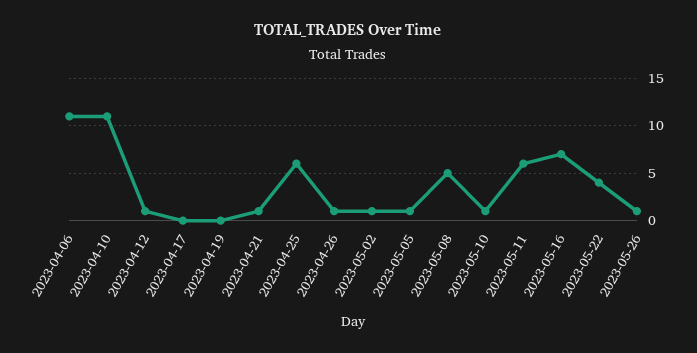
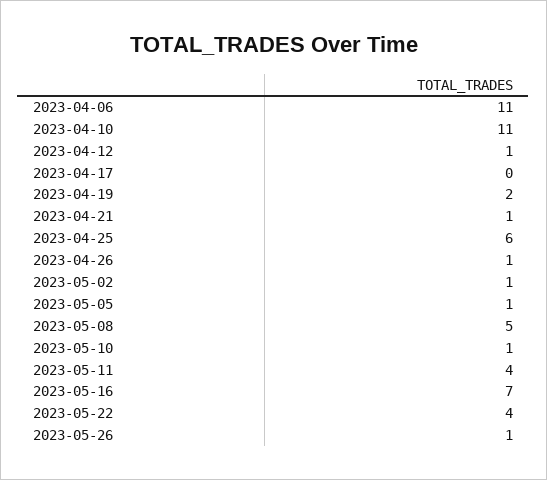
2023-04-19: 0 -> 2
2023-05-11: 6 -> 4

